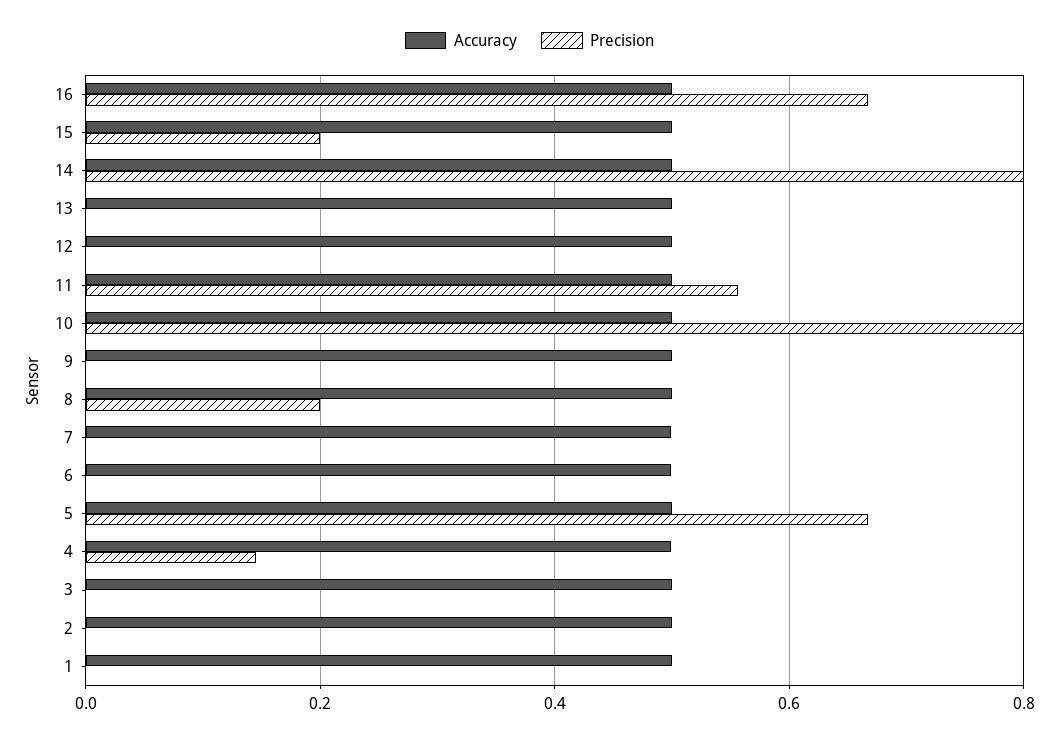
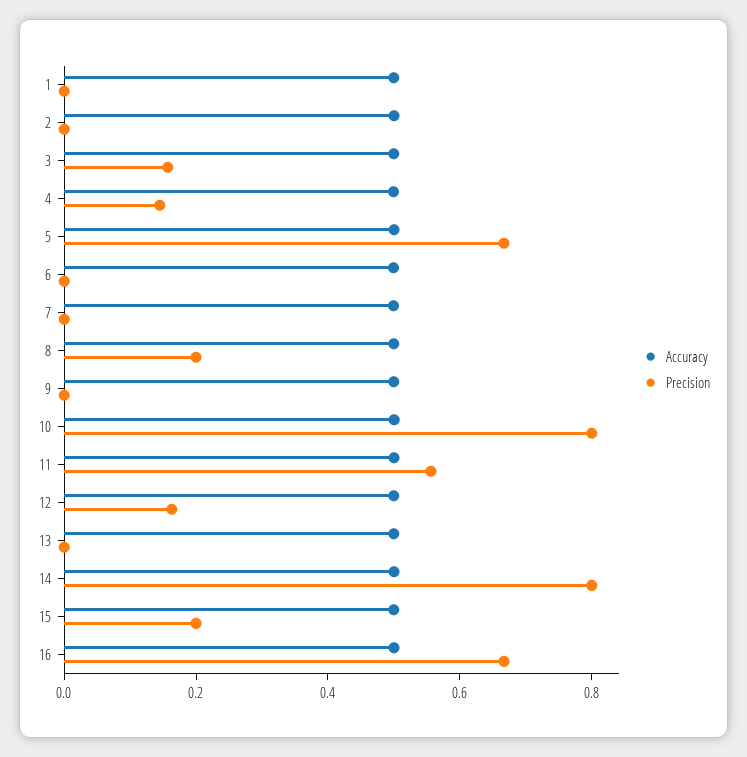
Precision, 12: 0 -> 0.15
Precision, 3: 0 -> 0.15

